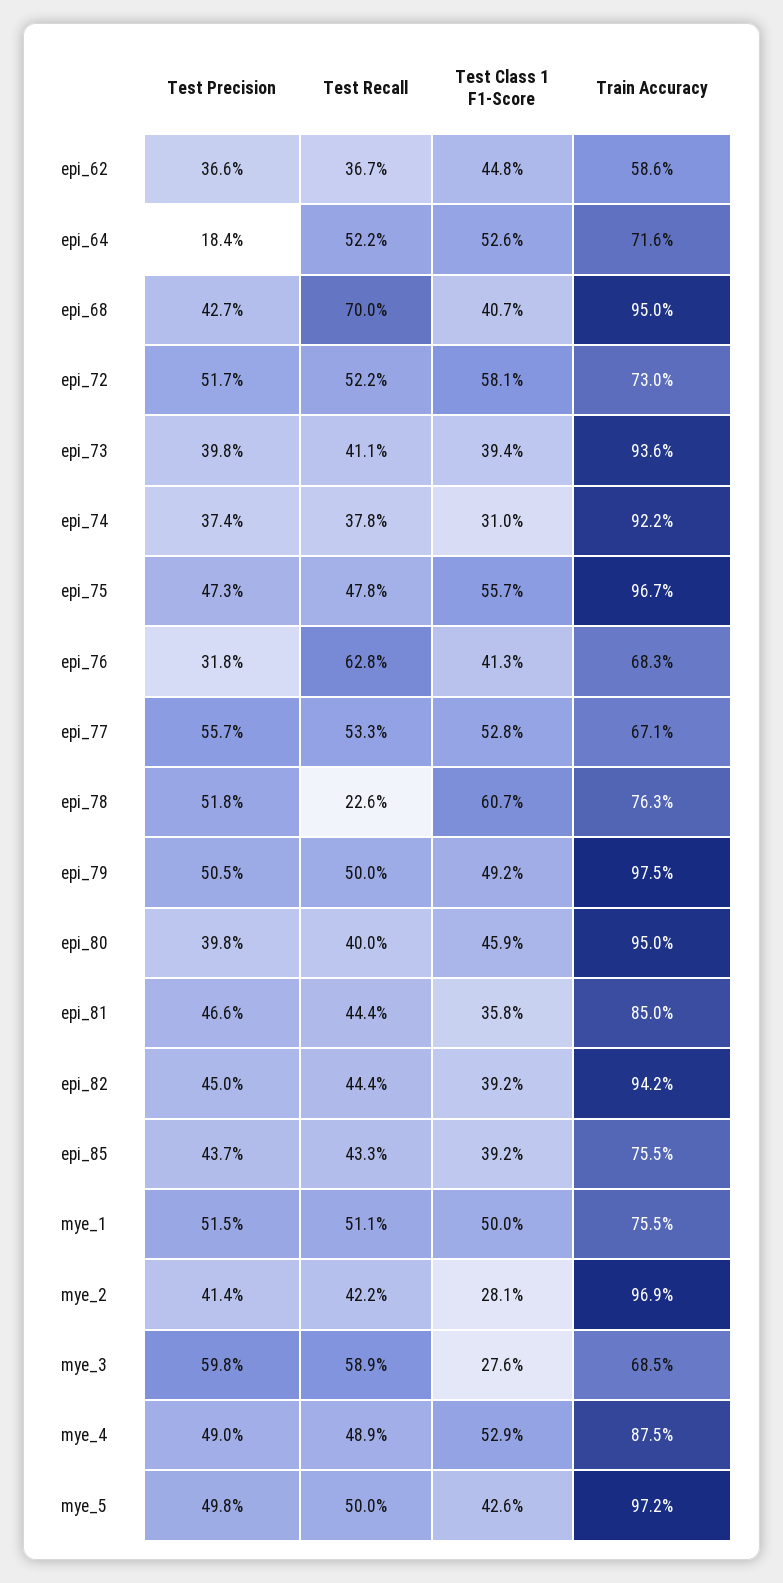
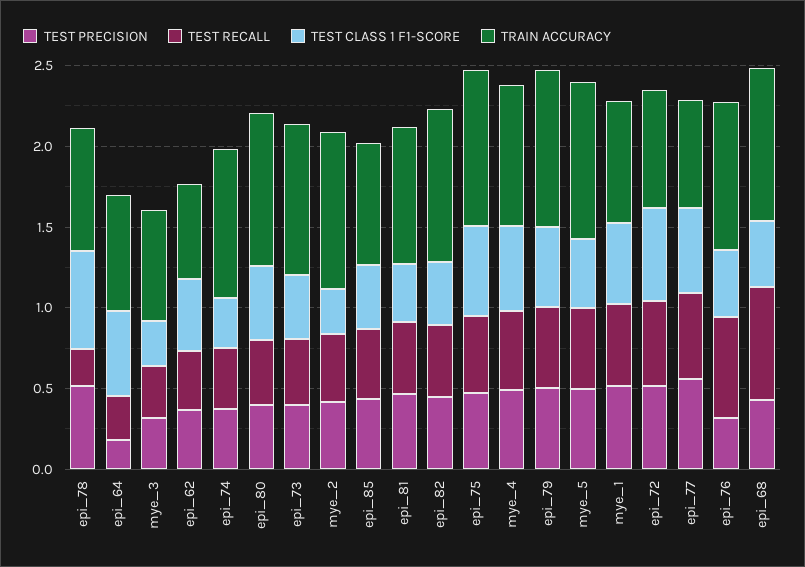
Test Recall, epi_64: 0.522 -> 0.3
Train Accuracy, epi_76: 0.683 -> 0.9
Test Precision, mye_3: 0.598 -> 0.3
Test Recall, mye_3: 0.589 -> 0.3

